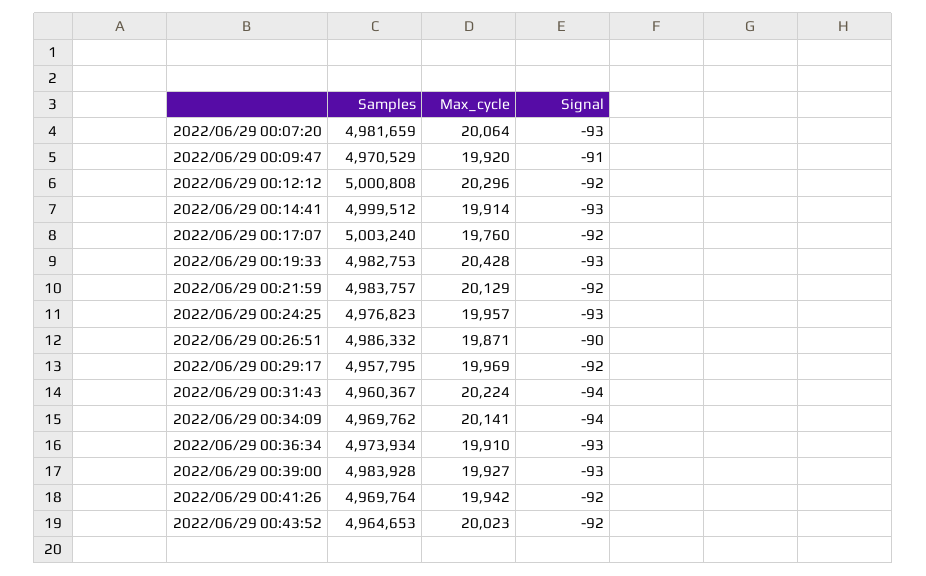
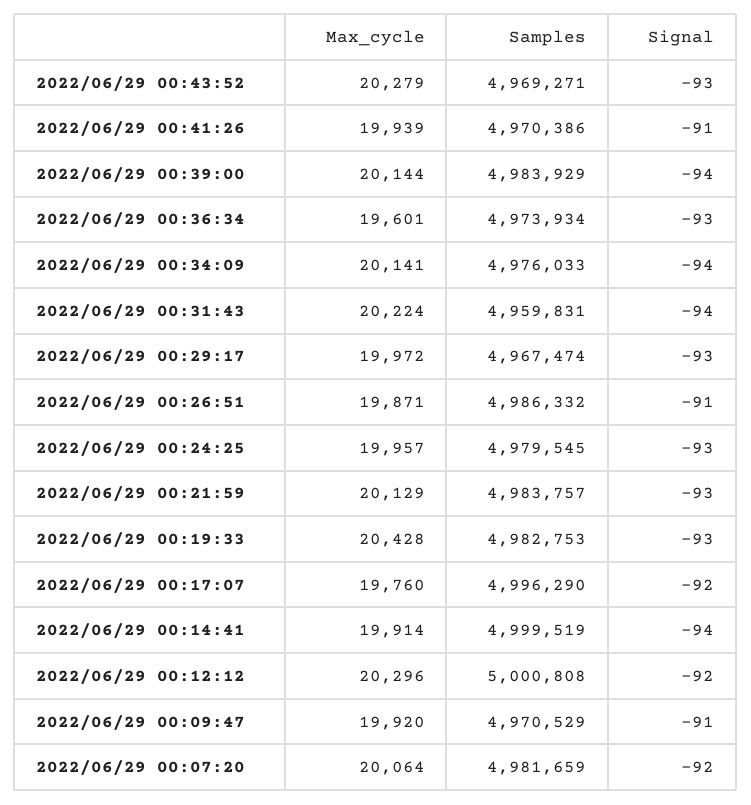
Signal, 2022/06/29 00:07:20: -93 -> -92
Samples, 2022/06/29 00:14:41: 4999512 -> 4999519
Signal, 2022/06/29 00:14:41: -93 -> -94
Samples, 2022/06/29 00:17:07: 5003240 -> 4996290
Signal, 2022/06/29 00:21:59: -92 -> -93
Samples, 2022/06/29 00:24:25: 4976823 -> 4979545
Signal, 2022/06/29 00:26:51: -90 -> -91
Samples, 2022/06/29 00:29:17: 4957795 -> 4967474
Max_cycle, 2022/06/29 00:29:17: 19969 -> 19972
Signal, 2022/06/29 00:29:17: -92 -> -93
Samples, 2022/06/29 00:31:43: 4960367 -> 4959831
Samples, 2022/06/29 00:34:09: 4969762 -> 4976033
Max_cycle, 2022/06/29 00:36:34: 19910 -> 19601
Samples, 2022/06/29 00:39:00: 4983928 -> 4983929
Max_cycle, 2022/06/29 00:39:00: 19927 -> 20144
Signal, 2022/06/29 00:39:00: -93 -> -94
Samples, 2022/06/29 00:41:26: 4969764 -> 4970386
Max_cycle, 2022/06/29 00:41:26: 19942 -> 19939
Signal, 2022/06/29 00:41:26: -92 -> -91
Samples, 2022/06/29 00:43:52: 4964653 -> 4969271
Max_cycle, 2022/06/29 00:43:52: 20023 -> 20279
Signal, 2022/06/29 00:43:52: -92 -> -93

